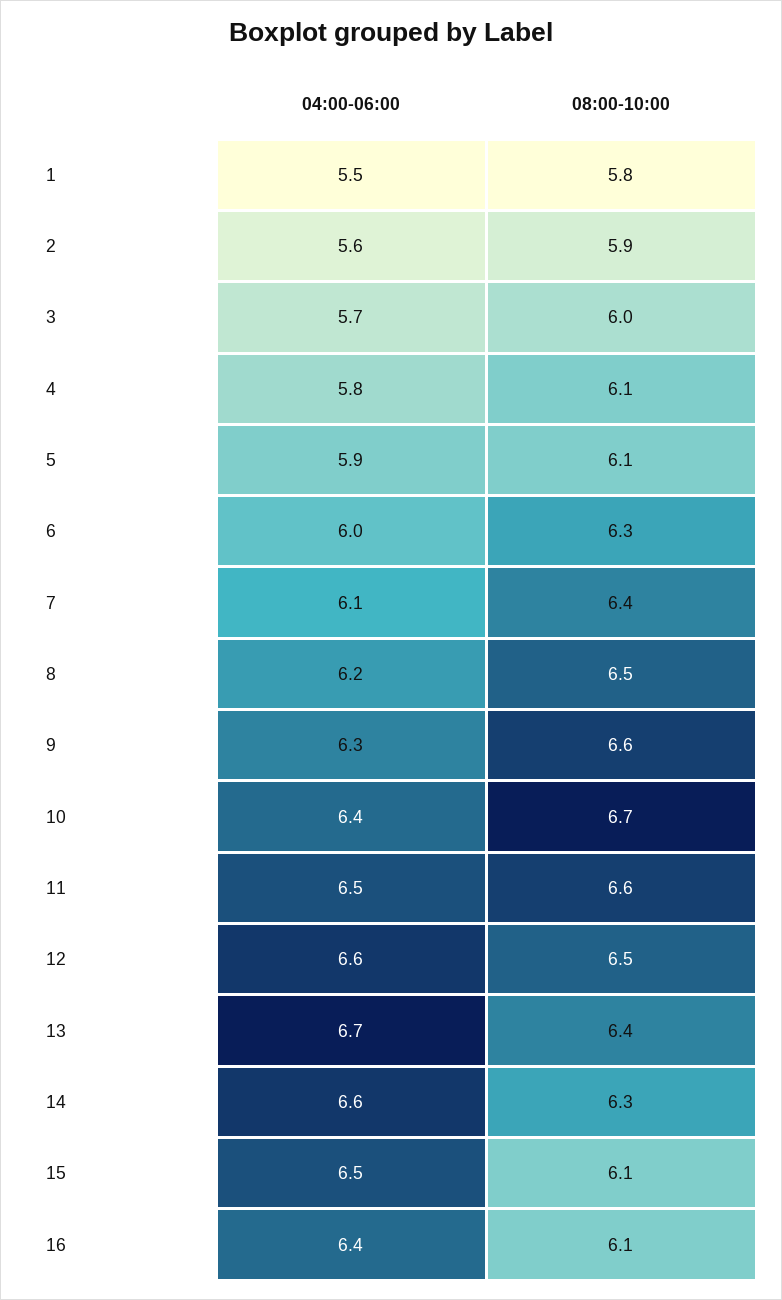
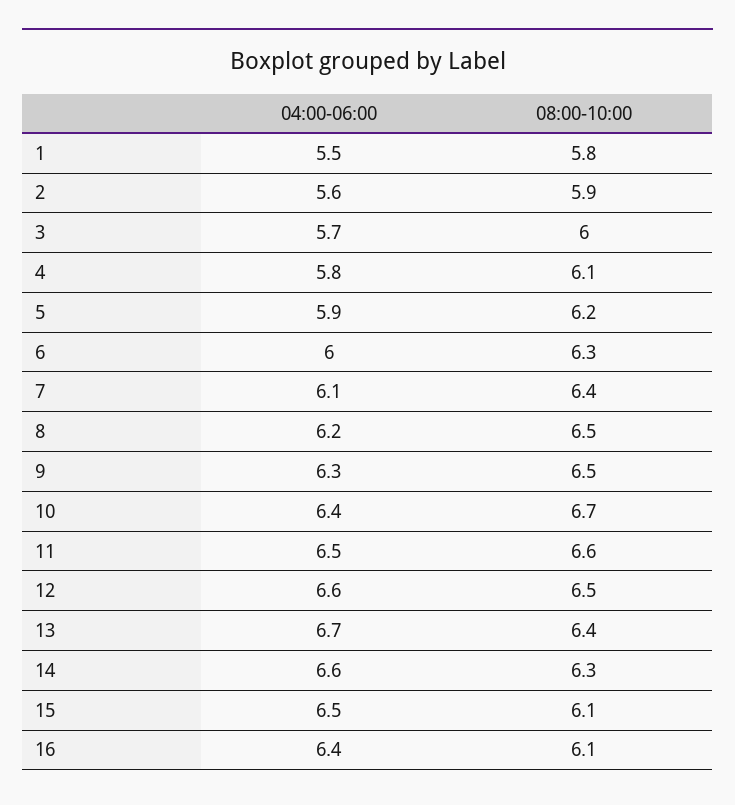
08:00-10:00, 5: 6.1 -> 6.2
08:00-10:00, 9: 6.6 -> 6.5

